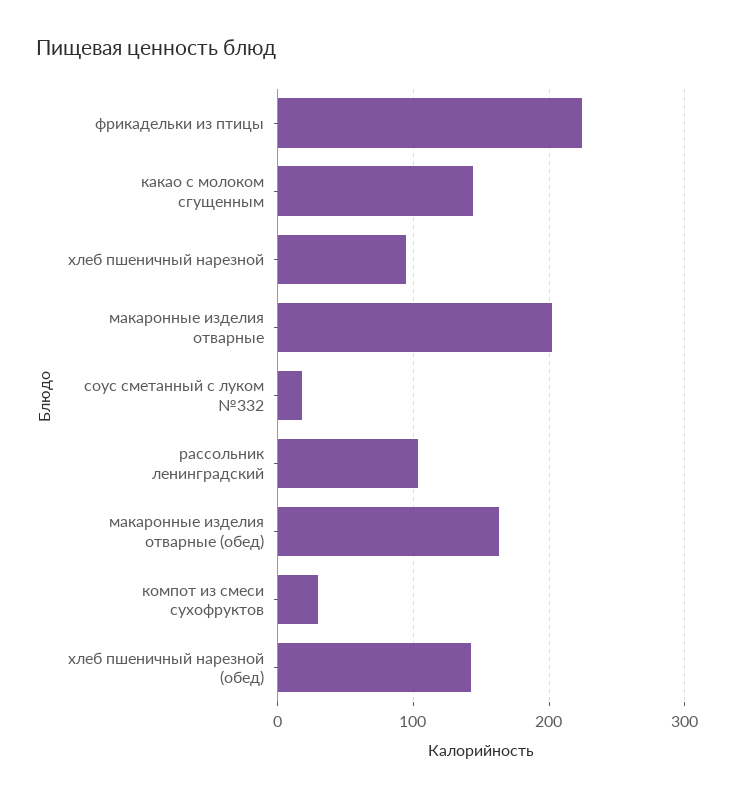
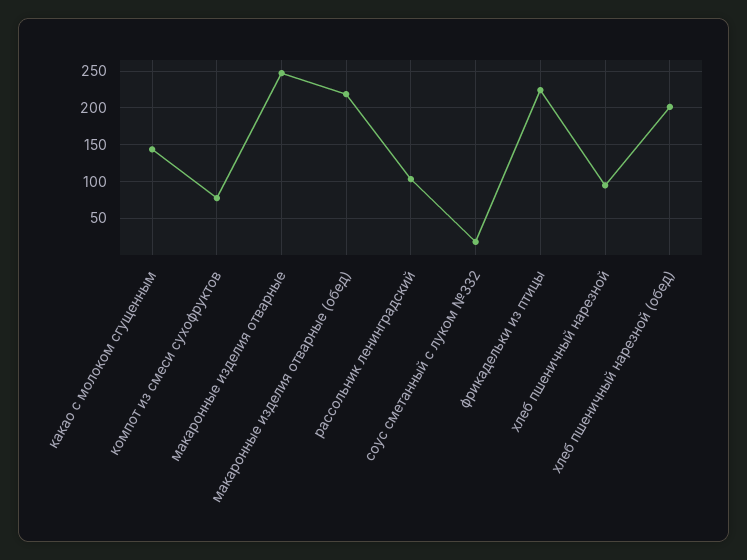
макаронные изделия отварные: 200 -> 250
макаронные изделия отварные (обед): 160 -> 220
компот из смеси сухофруктов: 30 -> 80
хлеб пшеничный нарезной (обед): 140 -> 200

